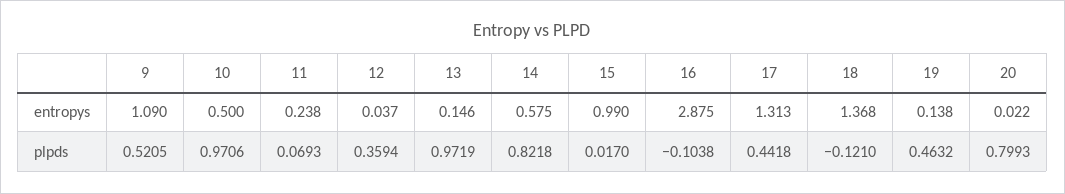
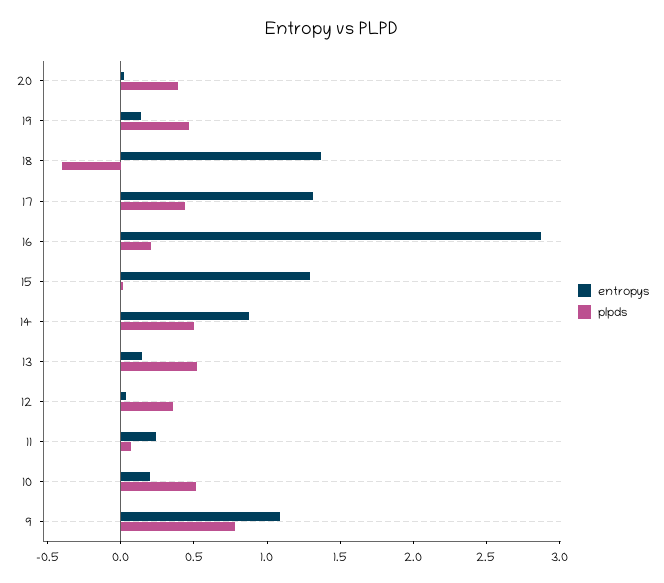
entropys, 10: 0.5 -> 0.2
entropys, 14: 0.575 -> 0.9
entropys, 15: 0.99 -> 1.3
plpds, 9: 0.5205 -> 0.8
plpds, 10: 0.9706 -> 0.5
plpds, 13: 0.9719 -> 0.5
plpds, 14: 0.8218 -> 0.5
plpds, 16: -0.1038 -> 0.2
plpds, 18: -0.121 -> -0.4
plpds, 20: 0.7993 -> 0.4

